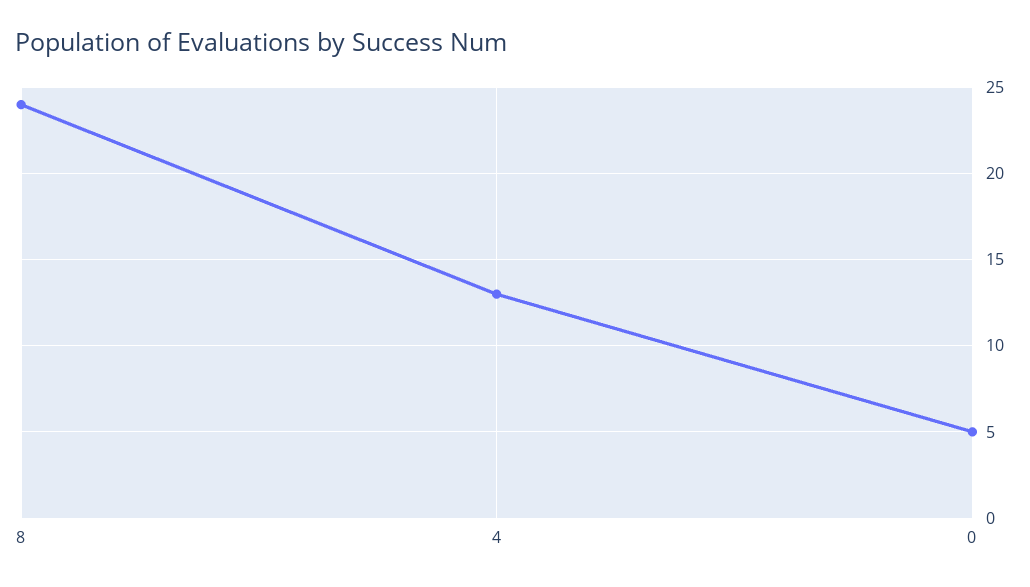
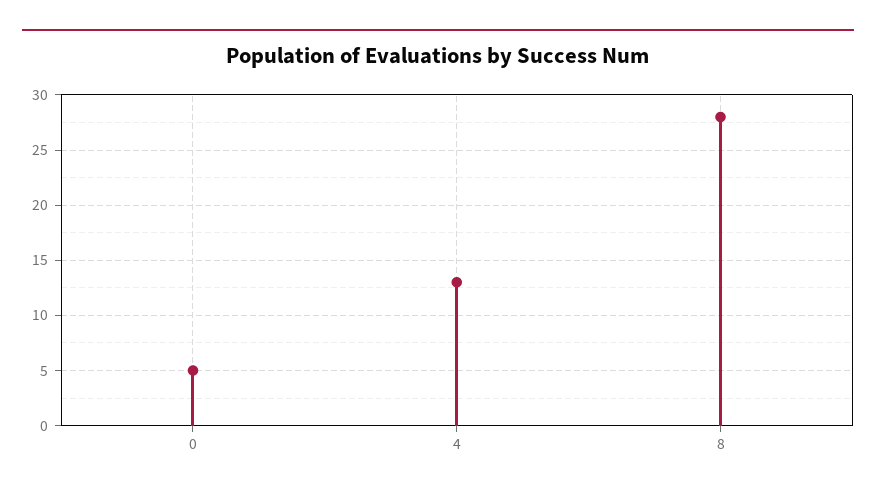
8: 24 -> 28

